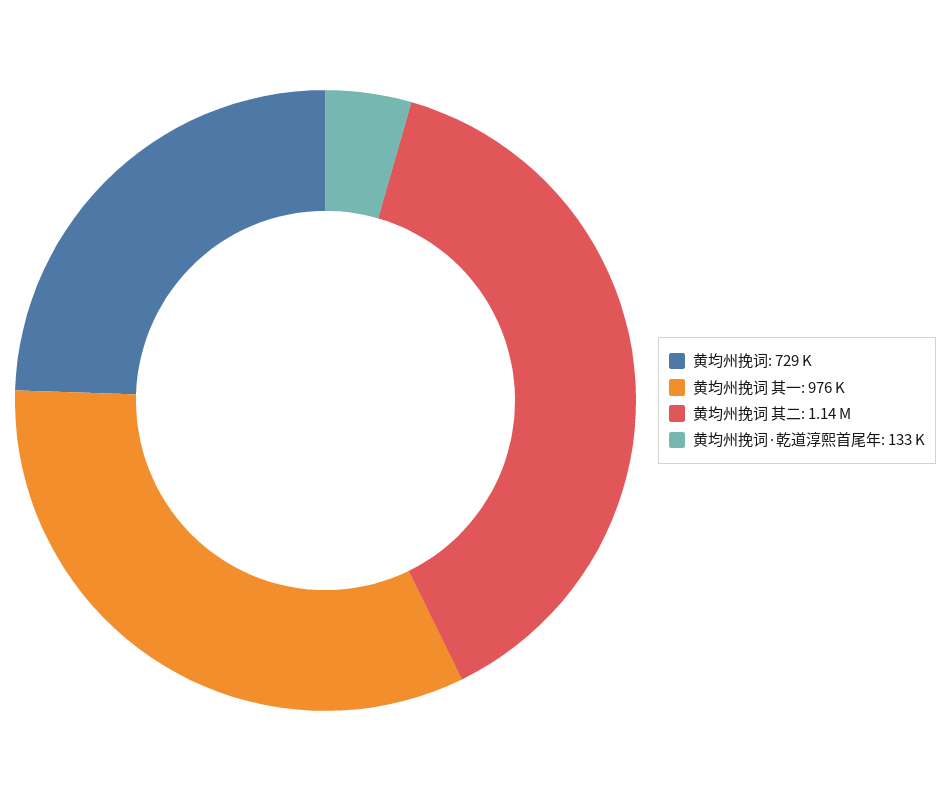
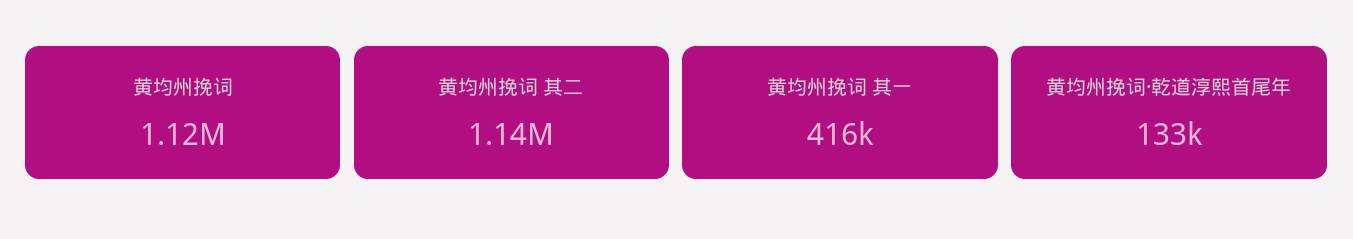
黄均州挽词: 729000 -> 1120000
黄均州挽词 其一: 976000 -> 416000

